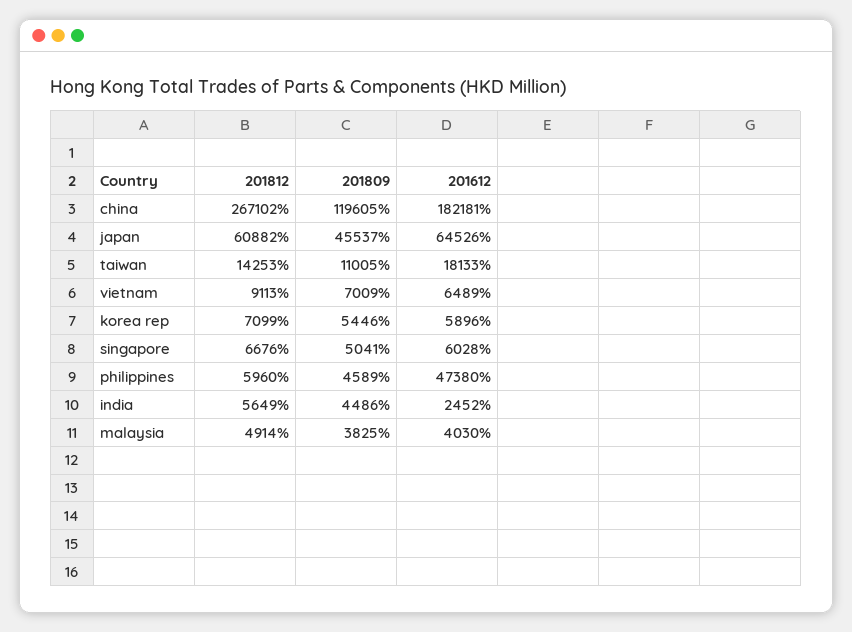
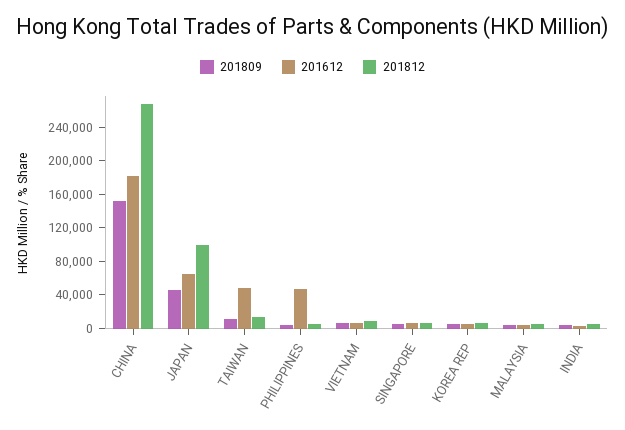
201809, china: 119605 -> 150000
201812, japan: 60882 -> 100000
201612, taiwan: 18133 -> 50000

